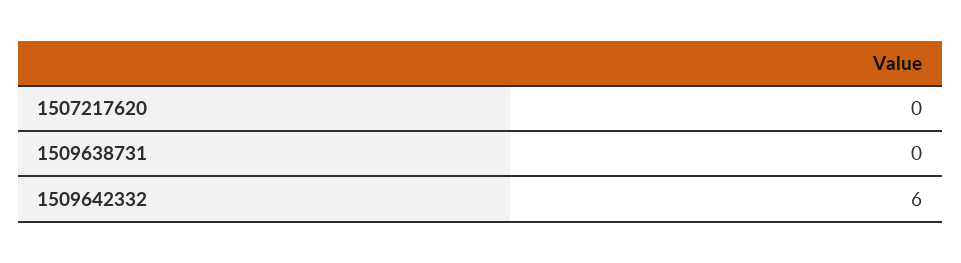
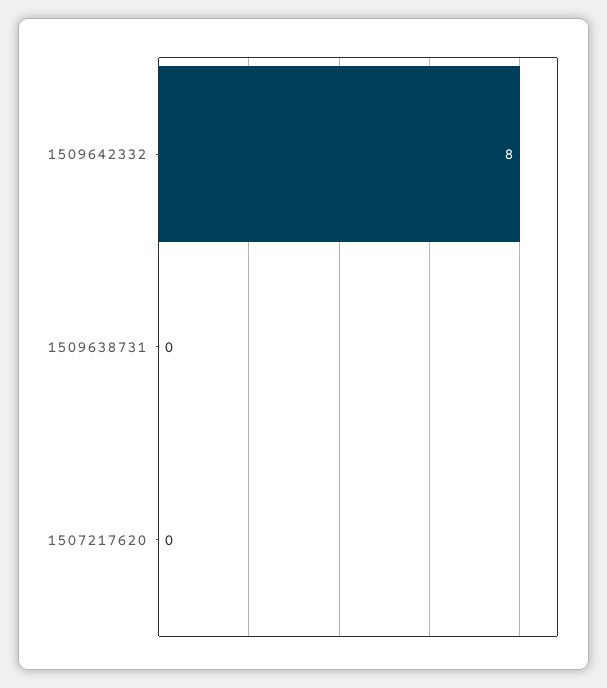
1509642332: 6 -> 8

